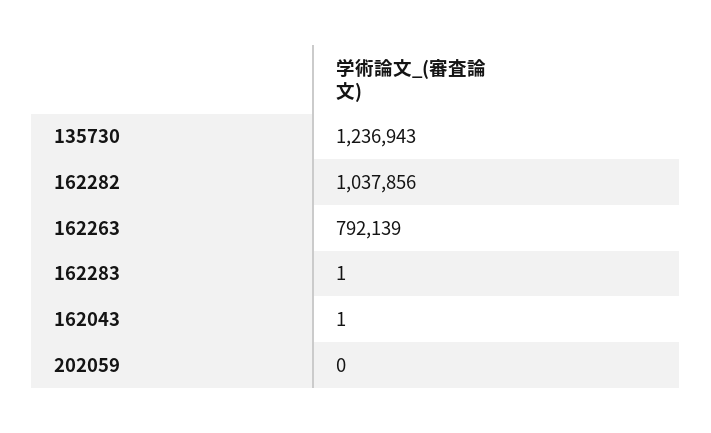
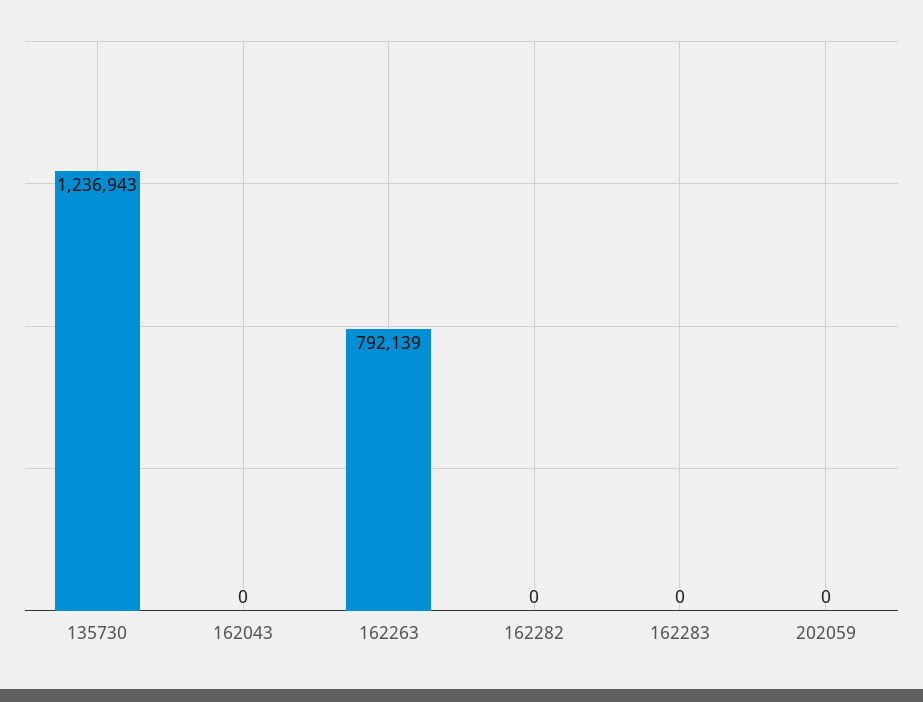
162282: 1037856 -> 0
162283: 1 -> 0
162043: 1 -> 0

